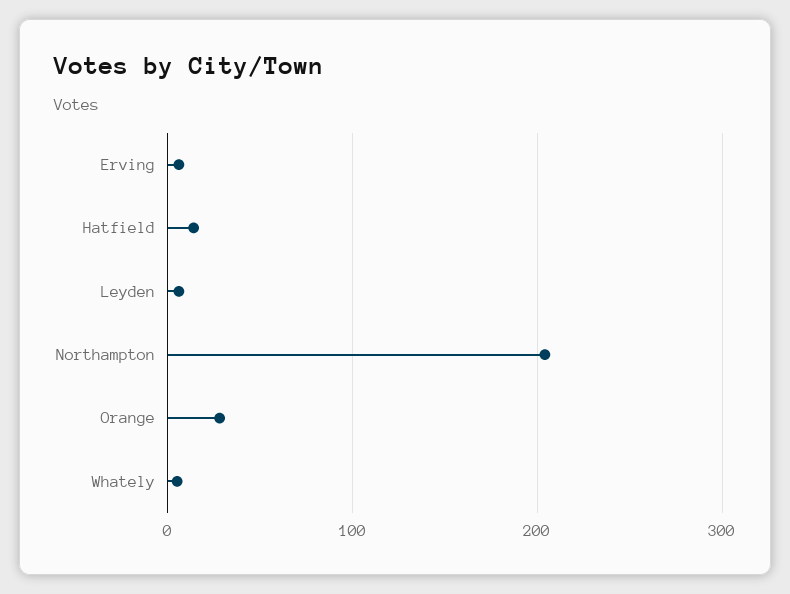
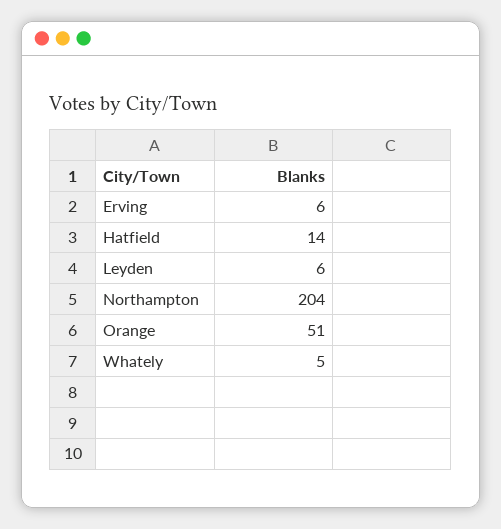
Orange: 30 -> 51

